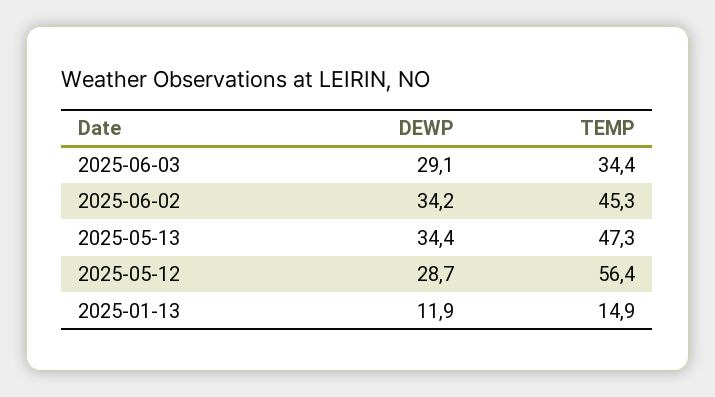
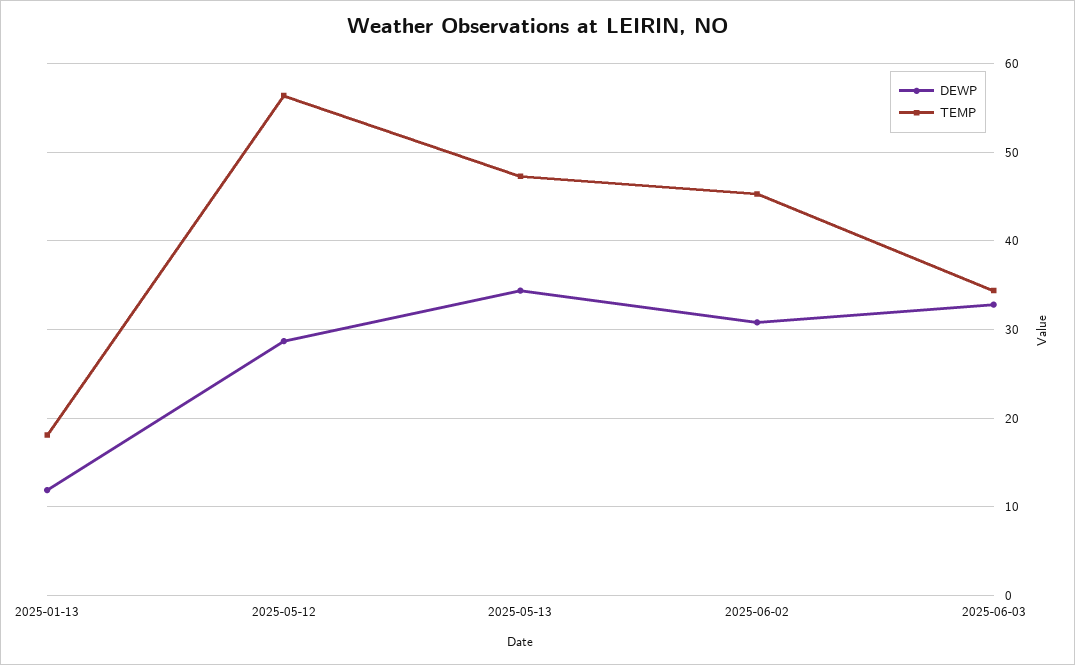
DEWP, 2025-06-03: 29.1 -> 33
DEWP, 2025-06-02: 34.2 -> 31
TEMP, 2025-01-13: 14.9 -> 18

